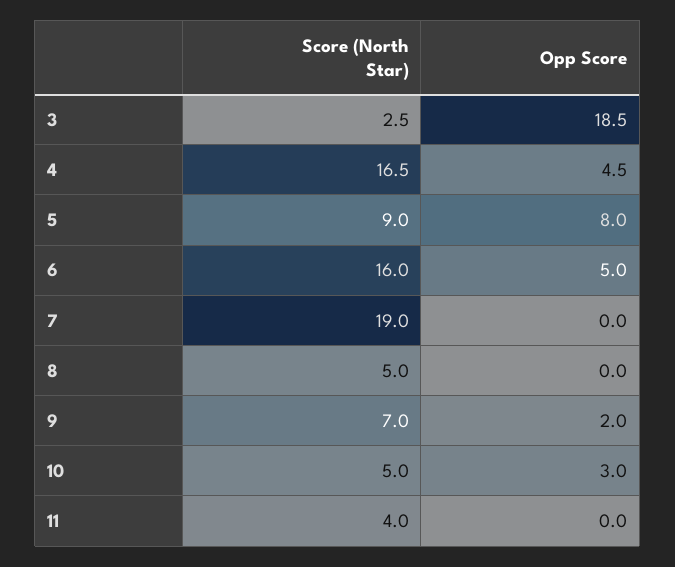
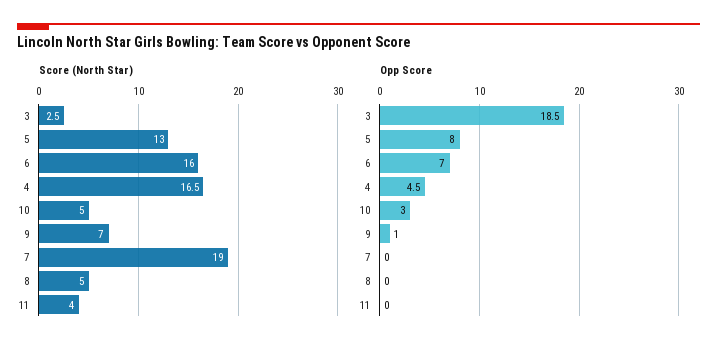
Score (North Star), 5: 9 -> 13
Opp Score, 6: 5 -> 7
Opp Score, 9: 2 -> 1

